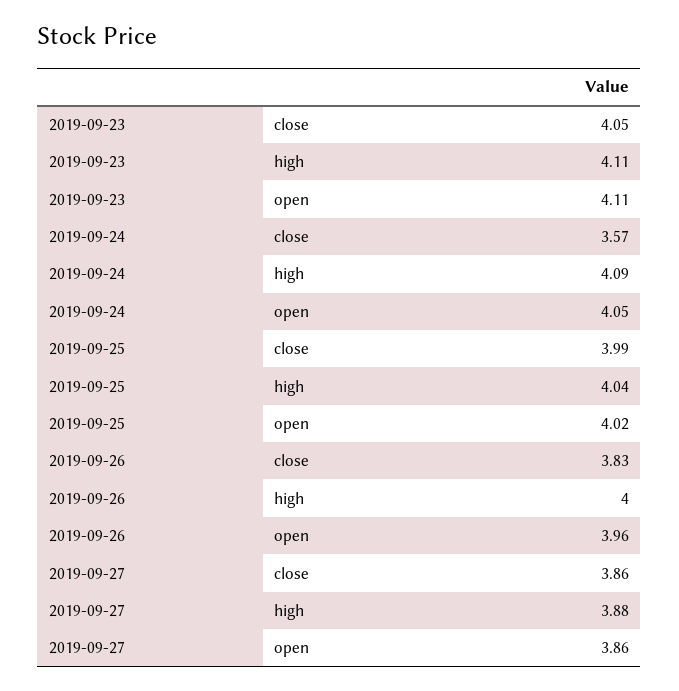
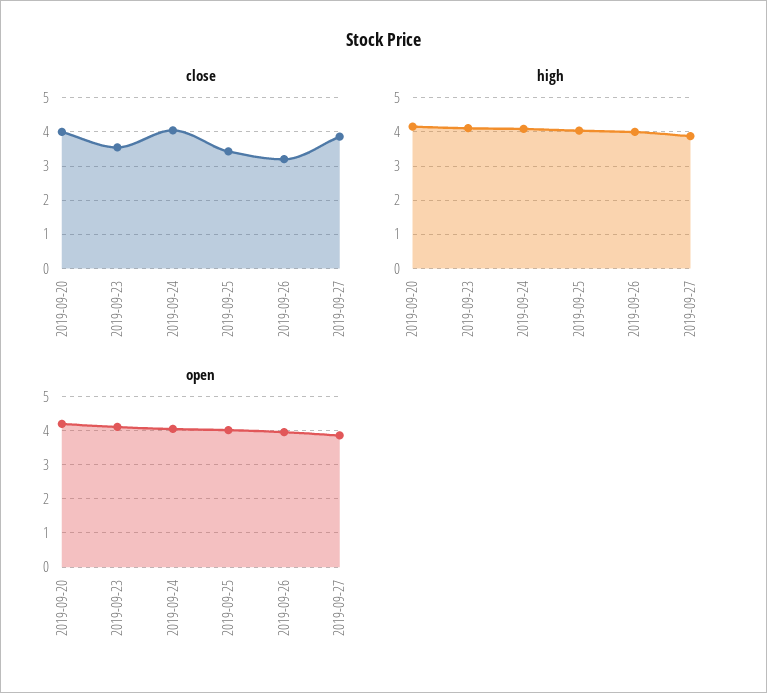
close, 2019-09-23: 4.05 -> 3.6
close, 2019-09-24: 3.57 -> 4
close, 2019-09-25: 3.99 -> 3.4
close, 2019-09-26: 3.83 -> 3.2
close, 2019-09-20: none -> 4
high, 2019-09-20: none -> 4.2
open, 2019-09-20: none -> 4.2

